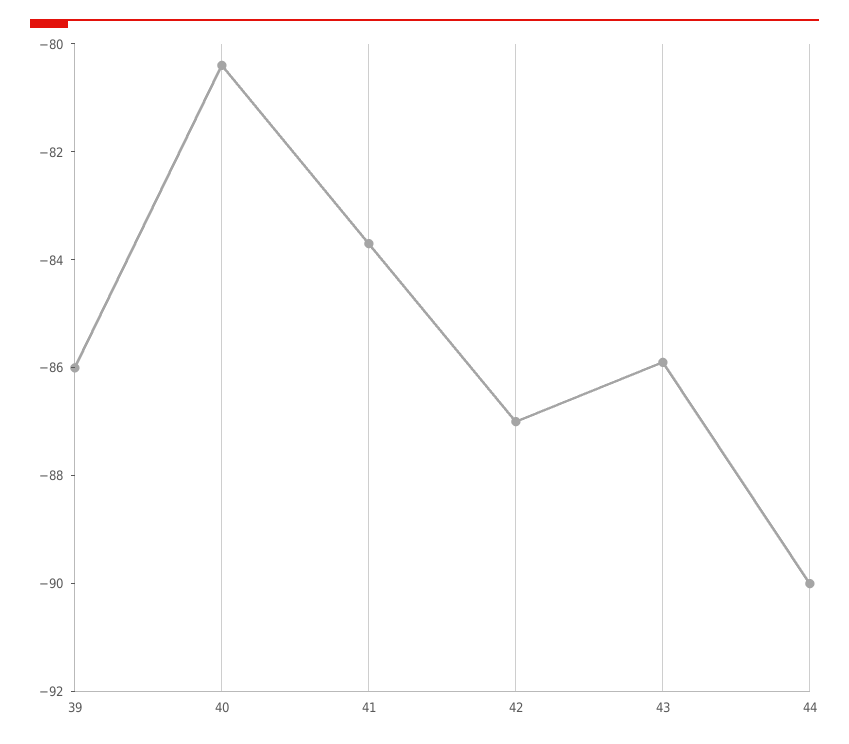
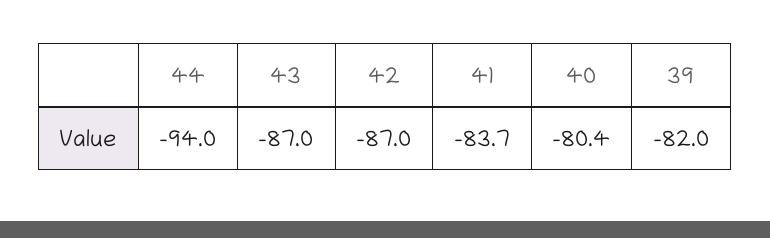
39: -86 -> -82
43: -86 -> -87
44: -90 -> -94

